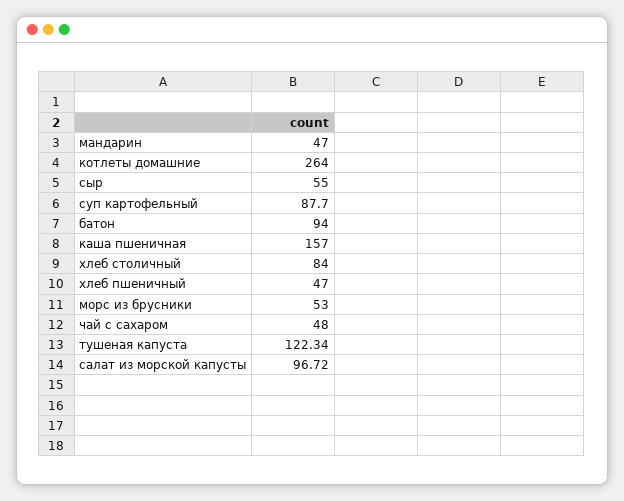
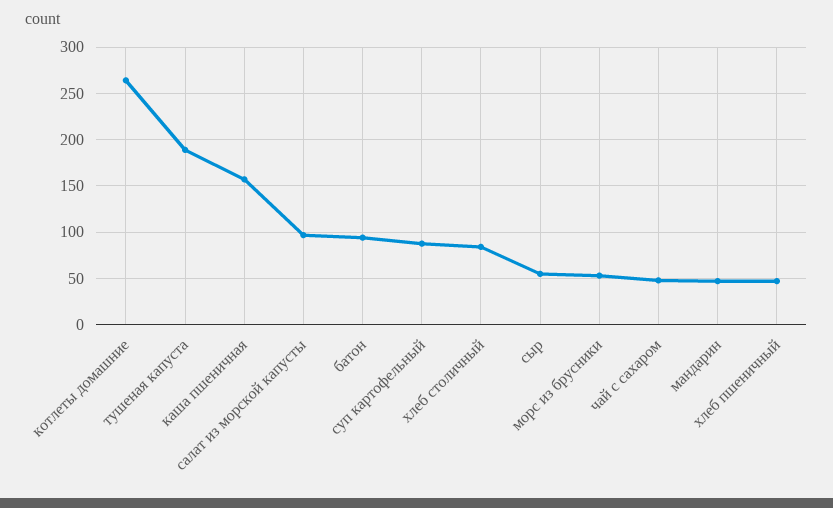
тушеная капуста: 122.34 -> 190

